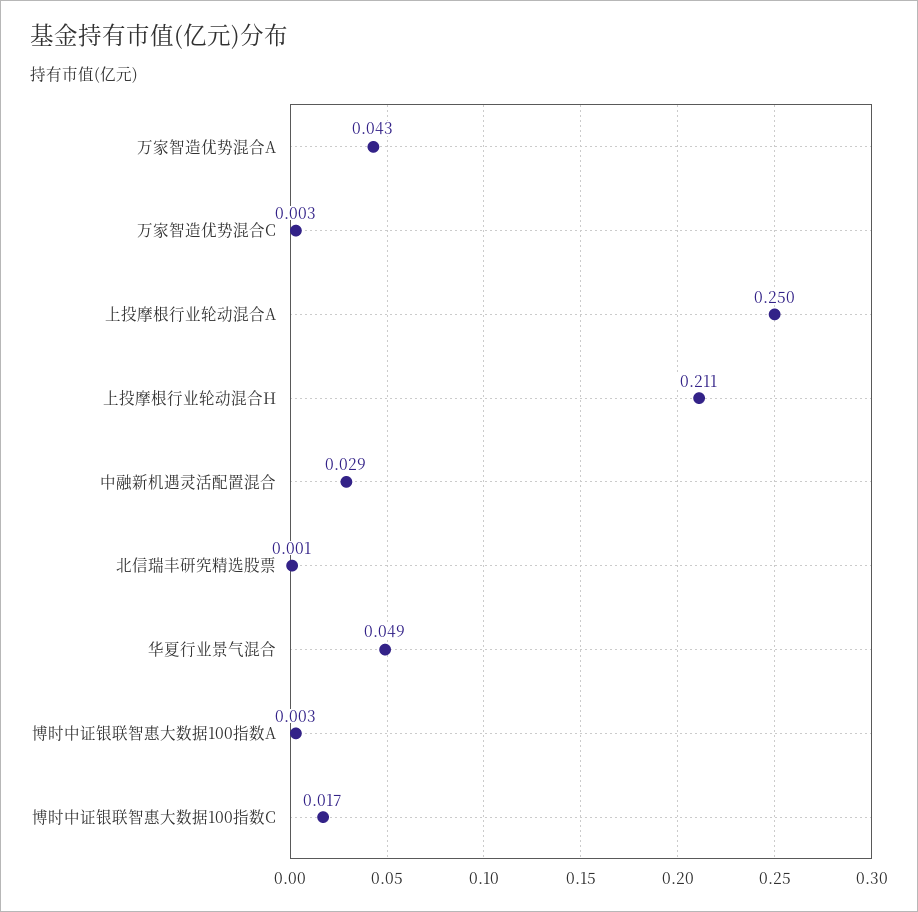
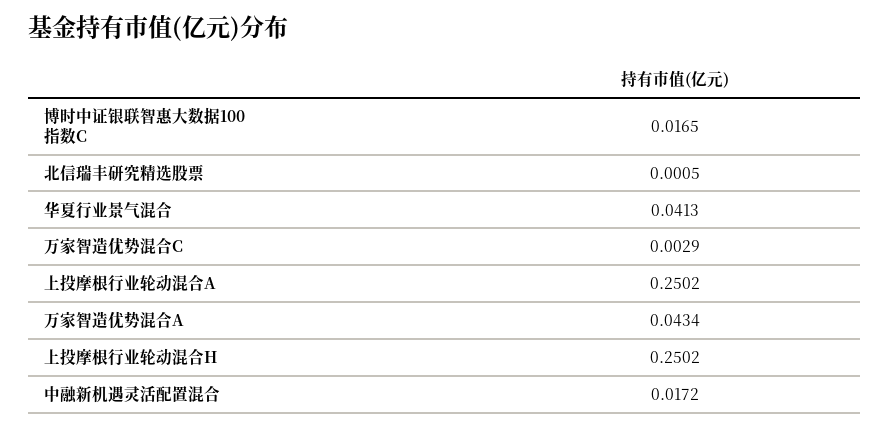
上投摩根行业轮动混合H: 0.211 -> 0.2502
中融新机遇灵活配置混合: 0.029 -> 0.0172
华夏行业景气混合: 0.049 -> 0.0413
博时中证银联智惠大数据100指数A: 0.003 -> none

